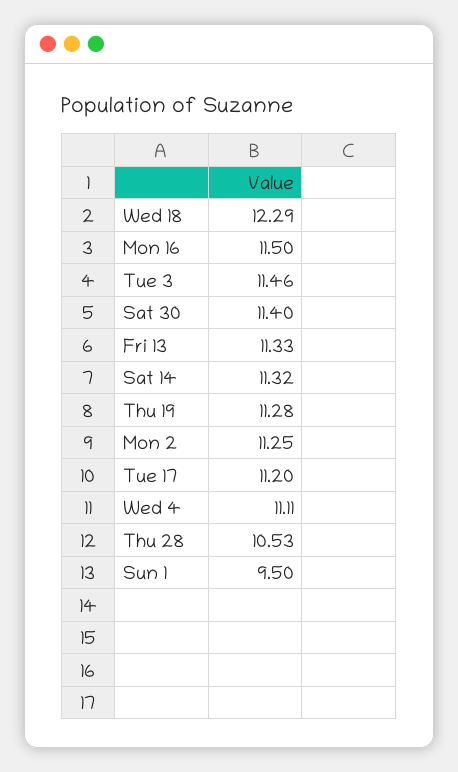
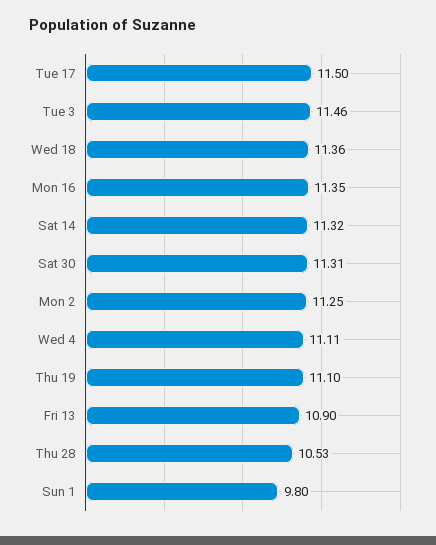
Wed 18: 12.29 -> 11.36
Mon 16: 11.5 -> 11.35
Sat 30: 11.4 -> 11.31
Fri 13: 11.33 -> 10.9
Thu 19: 11.28 -> 11.1
Tue 17: 11.2 -> 11.5
Sun 1: 9.5 -> 9.8

